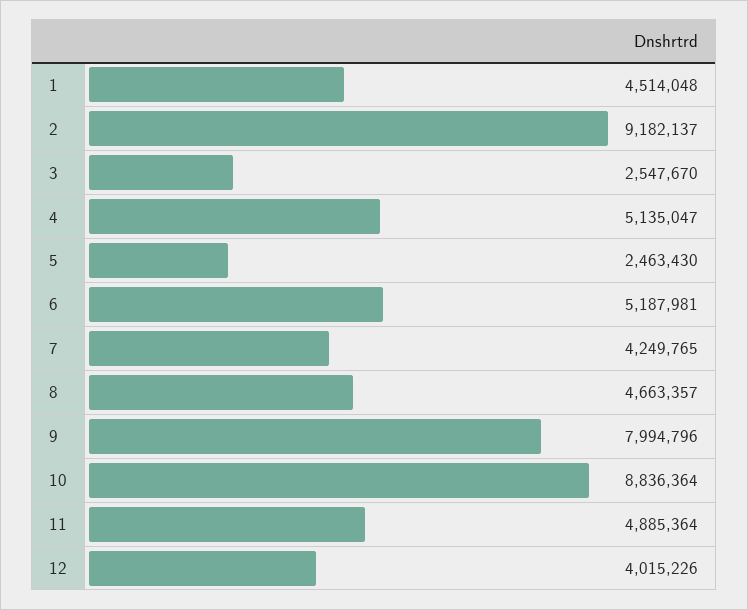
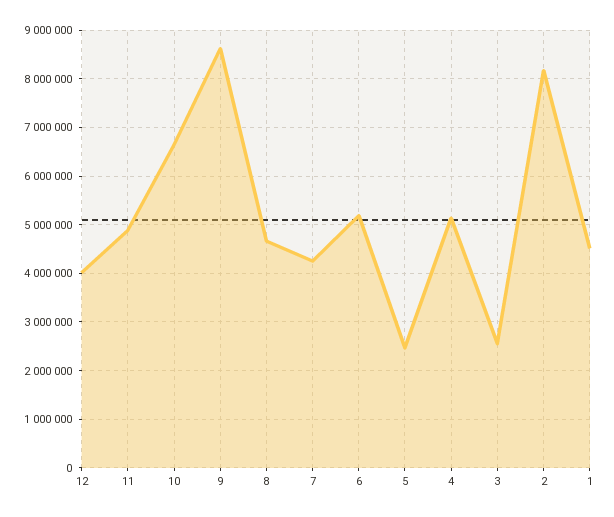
2: 9182137 -> 8200000
9: 7994796 -> 8600000
10: 8836364 -> 6600000

